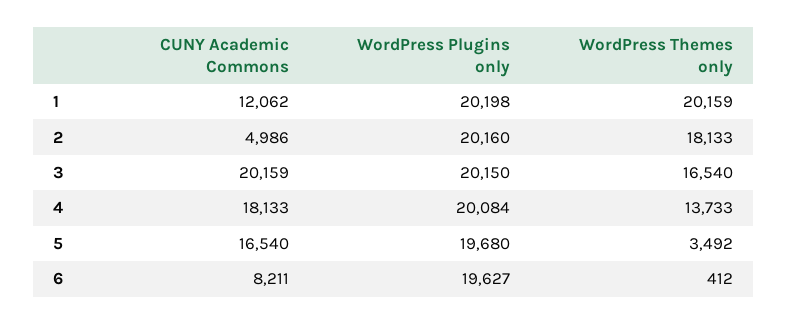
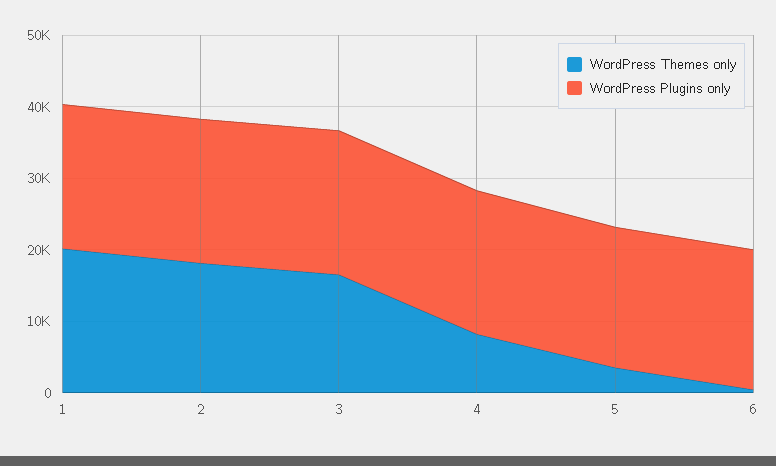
CUNY Academic Commons, 1: 12062 -> none
CUNY Academic Commons, 2: 4986 -> none
CUNY Academic Commons, 3: 20159 -> none
CUNY Academic Commons, 4: 18133 -> none
WordPress Themes only, 4: 13733 -> 8000
CUNY Academic Commons, 5: 16540 -> none
CUNY Academic Commons, 6: 8211 -> none

